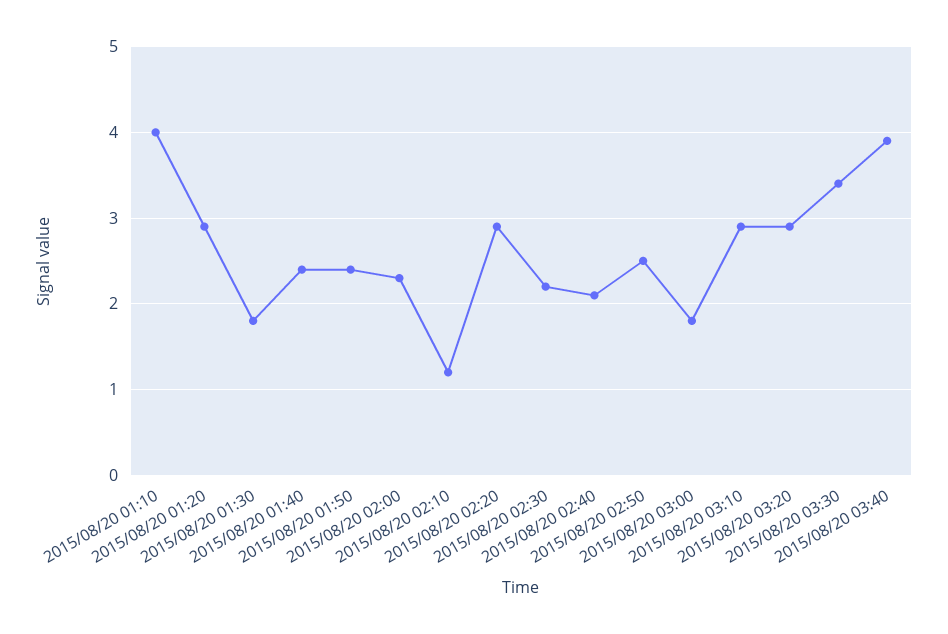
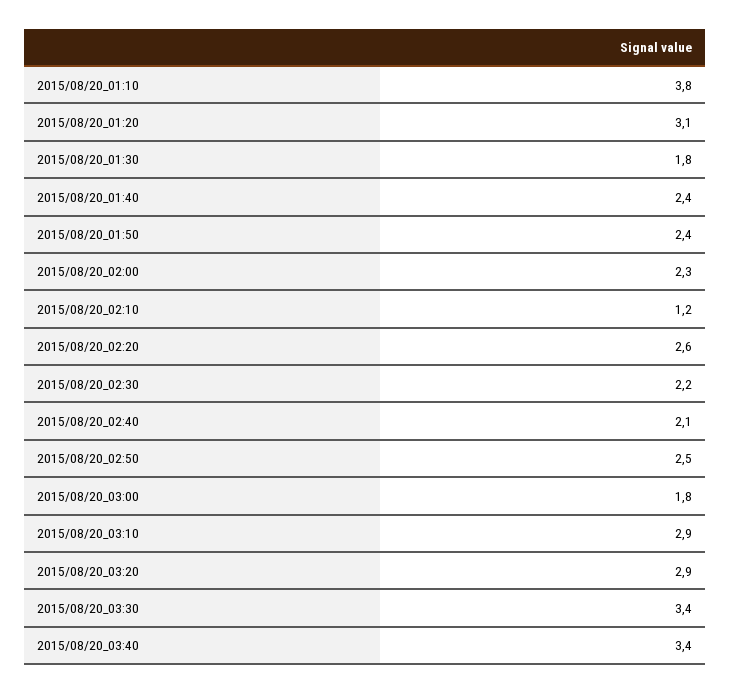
2015/08/20 01:10: 4 -> 3.8
2015/08/20 01:20: 2.9 -> 3.1
2015/08/20 02:20: 2.9 -> 2.6
2015/08/20 03:40: 3.9 -> 3.4

